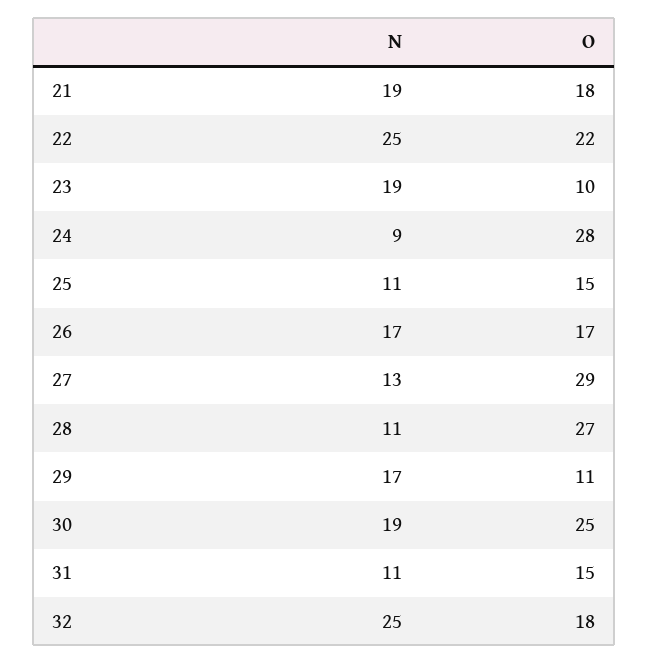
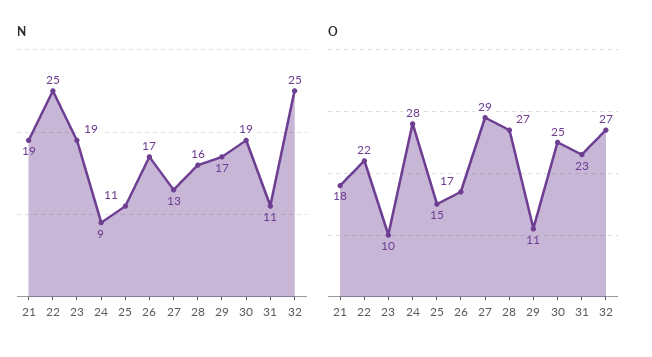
N, 28: 11 -> 16
O, 31: 15 -> 23
O, 32: 18 -> 27

